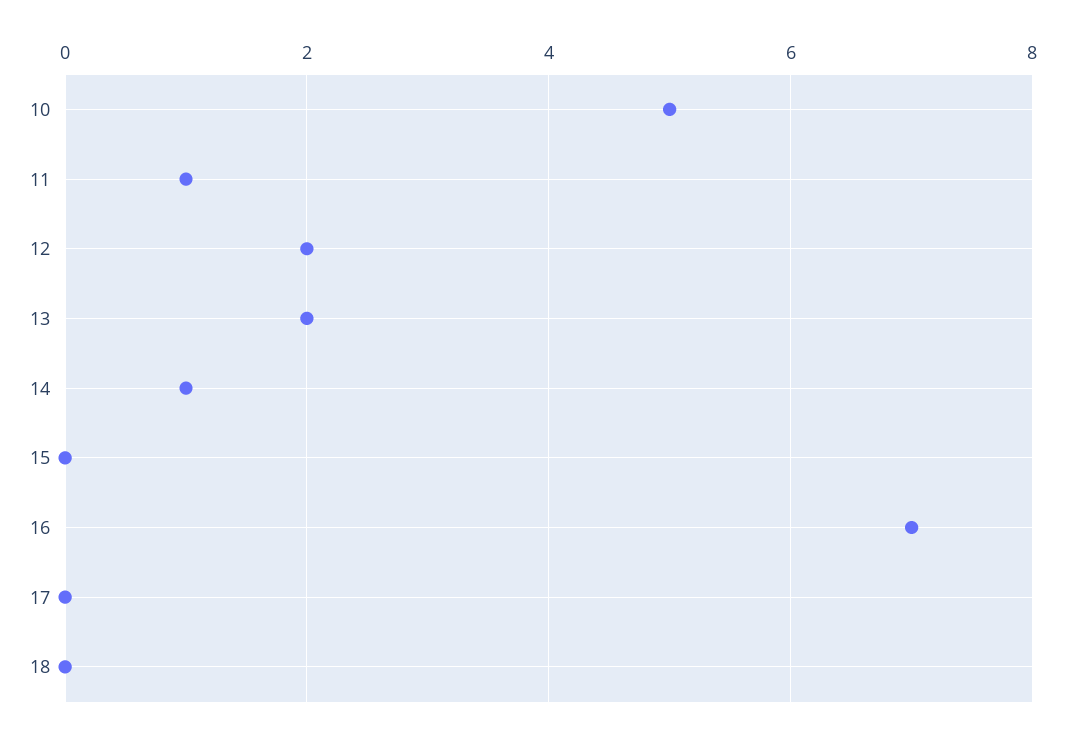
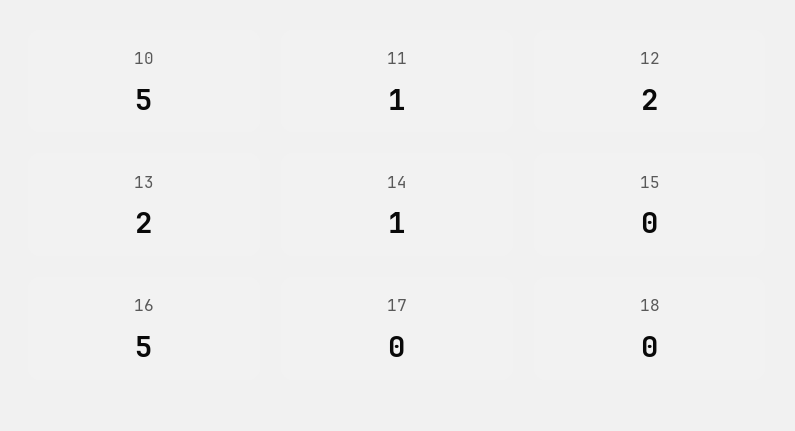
16: 7 -> 5

